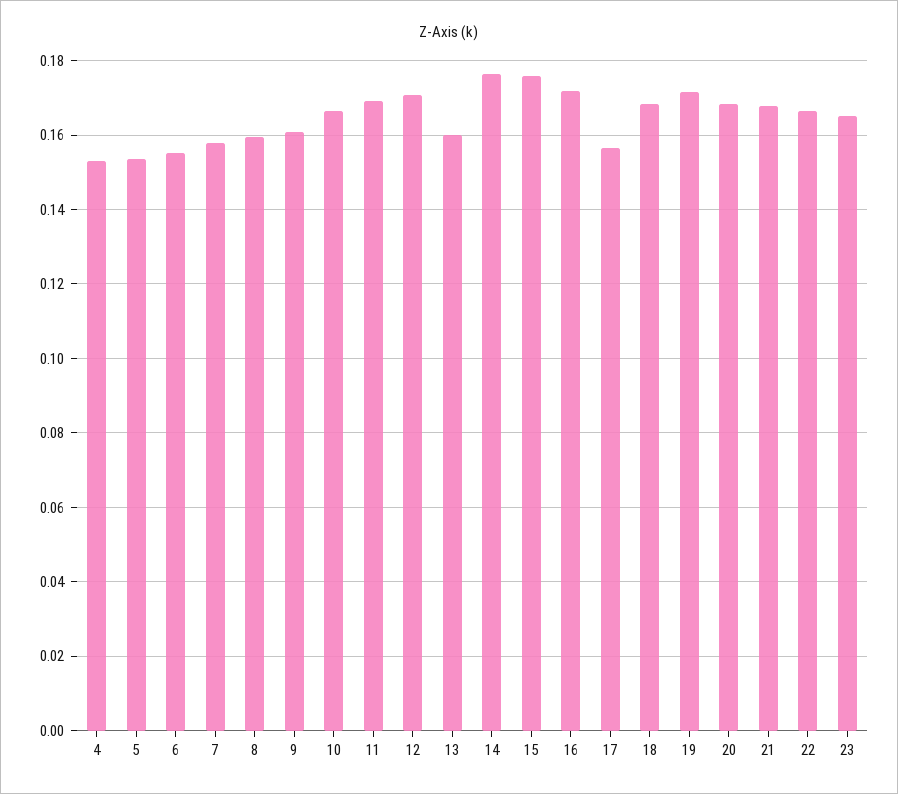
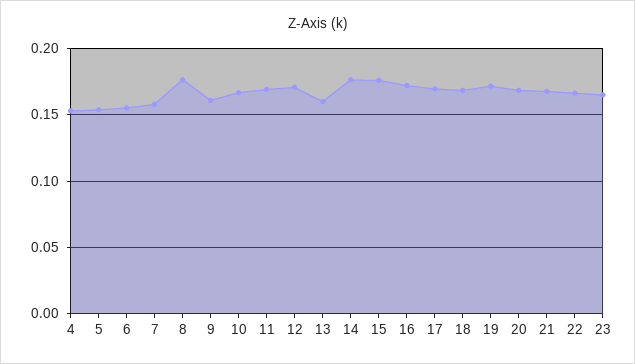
8: 0.16 -> 0.175
17: 0.156 -> 0.17

